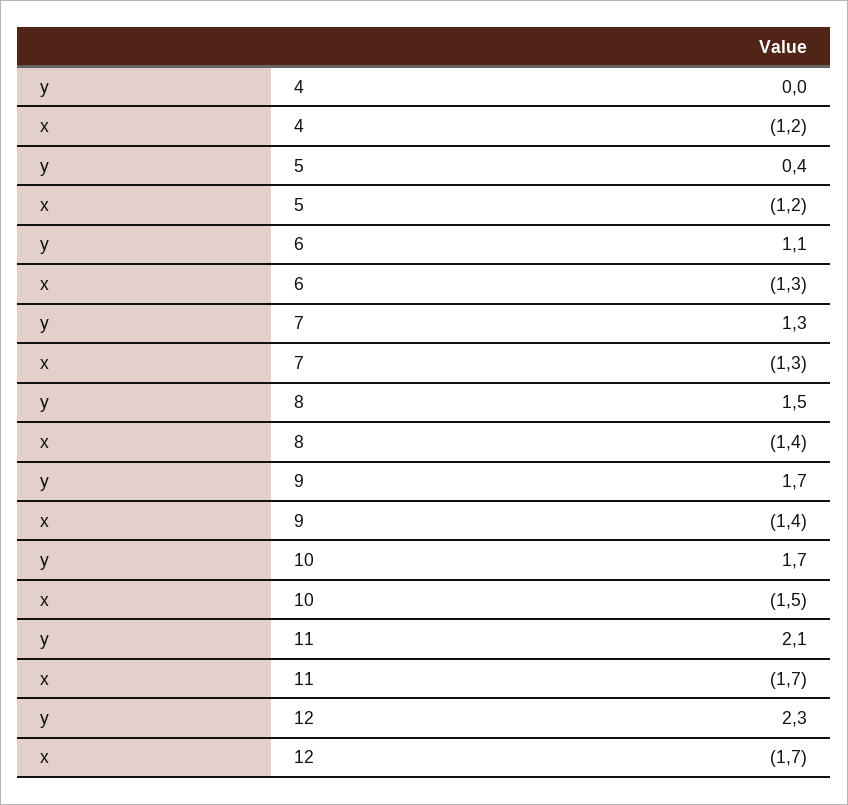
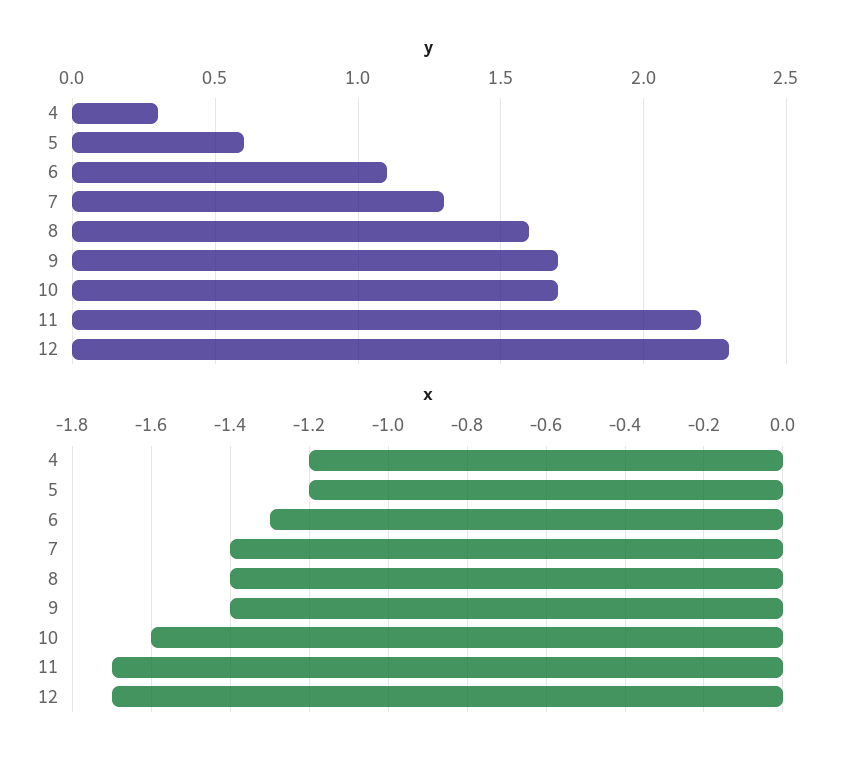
y, 4: 0 -> 0.3
y, 5: 0.4 -> 0.6
x, 7: -1.3 -> -1.4
y, 8: 1.5 -> 1.6
x, 10: -1.5 -> -1.6
y, 11: 2.1 -> 2.2

